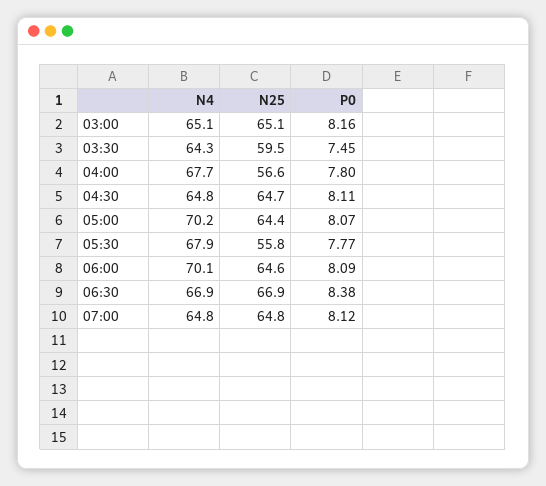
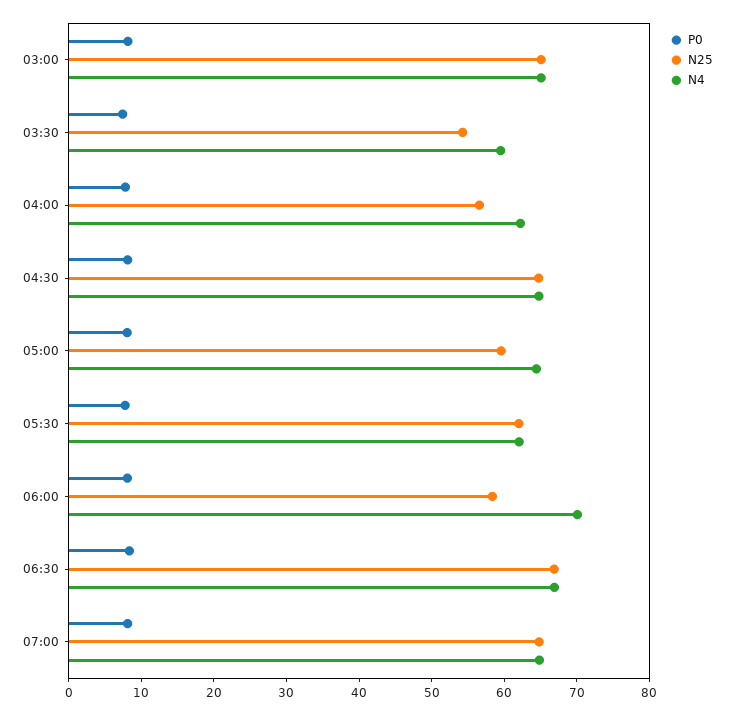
N4, 03:30: 64.3 -> 60
N25, 03:30: 59.5 -> 54
N4, 04:00: 67.7 -> 62
N4, 05:00: 70.2 -> 64
N25, 05:00: 64.4 -> 60
N4, 05:30: 67.9 -> 62
N25, 05:30: 55.8 -> 62
N25, 06:00: 64.6 -> 58

